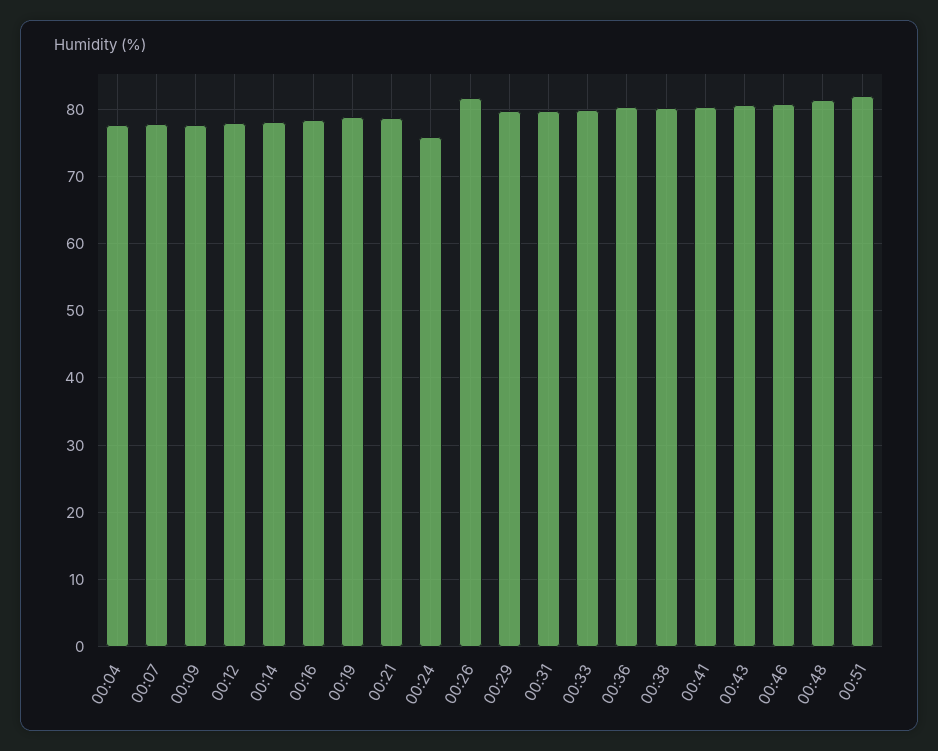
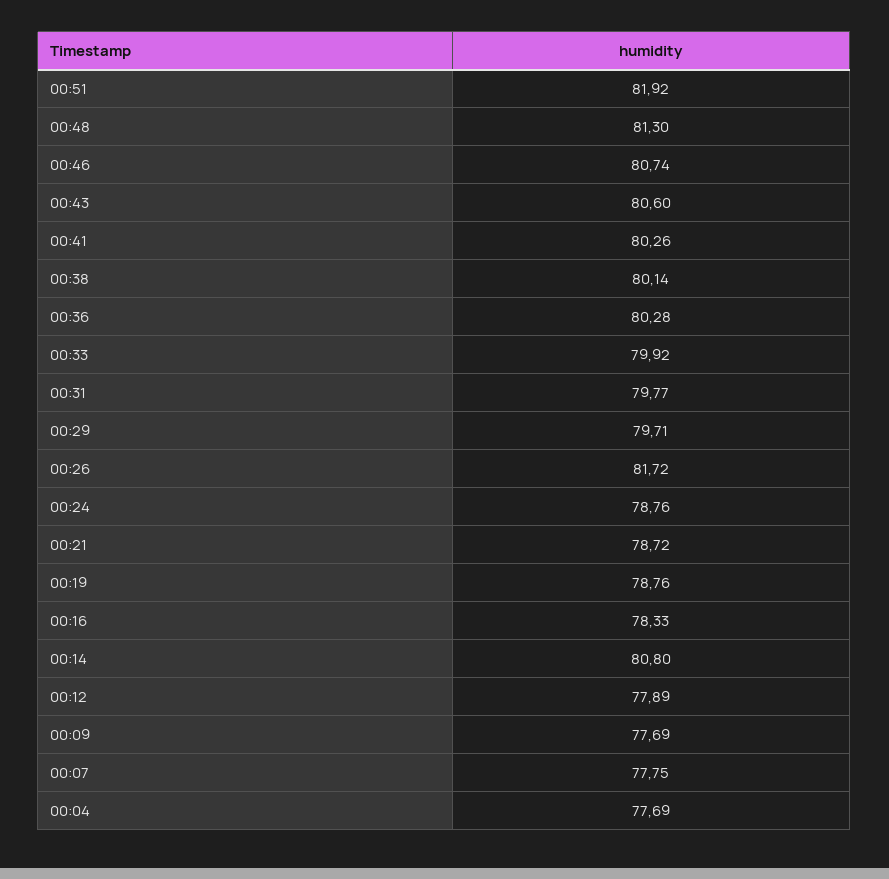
00:14: 78 -> 80.8
00:24: 76 -> 78.76

